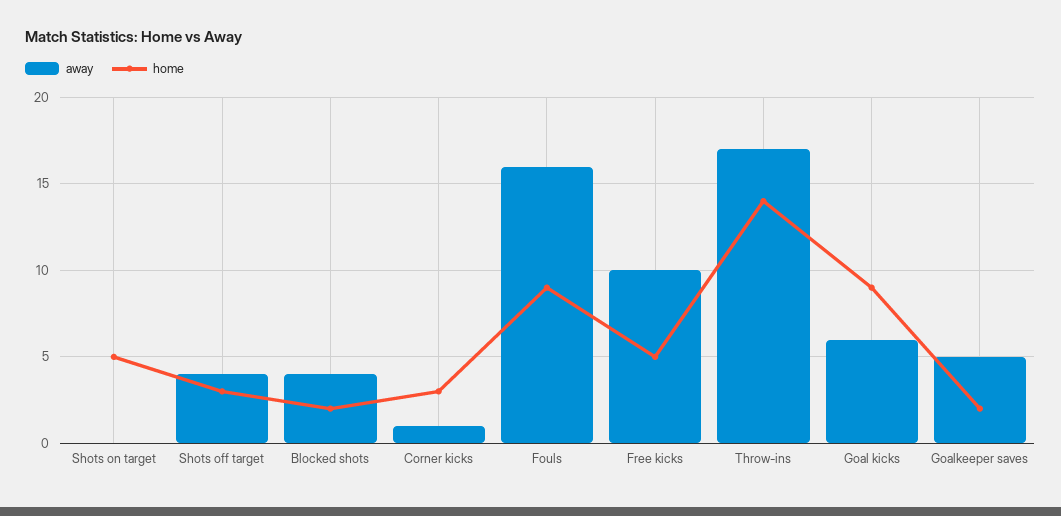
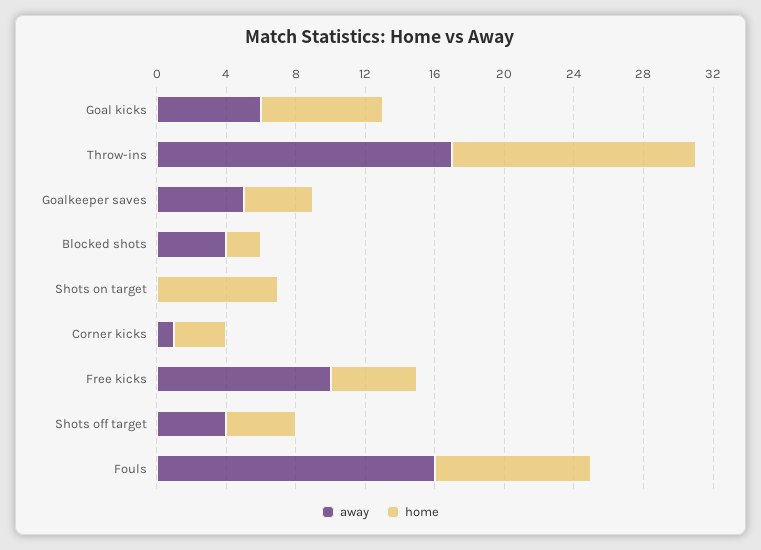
home, Shots on target: 5 -> 7
home, Shots off target: 3 -> 4
home, Goal kicks: 9 -> 7
home, Goalkeeper saves: 2 -> 4

